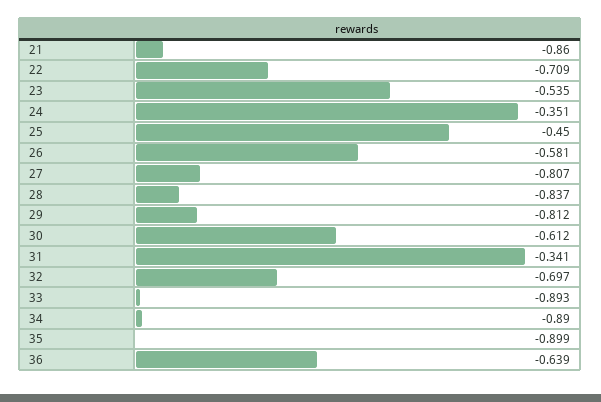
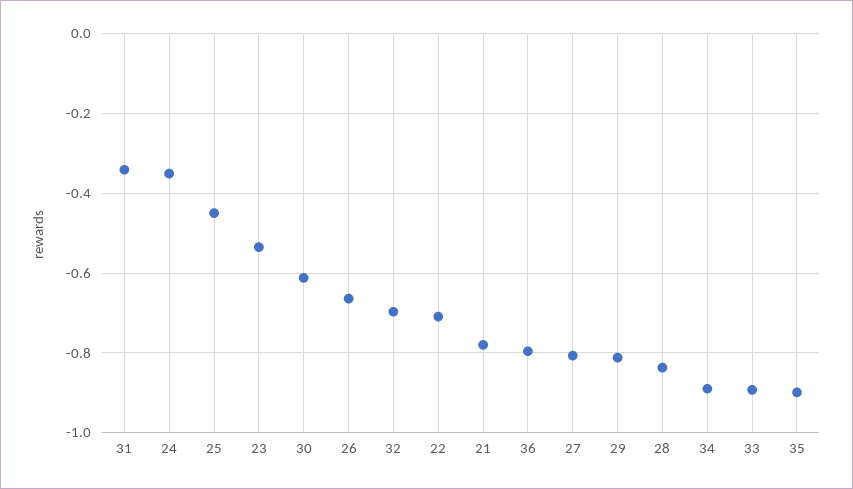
21: -0.86 -> -0.78
26: -0.581 -> -0.66
36: -0.639 -> -0.8

